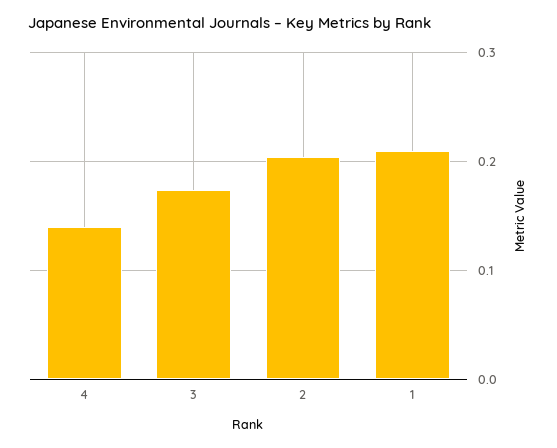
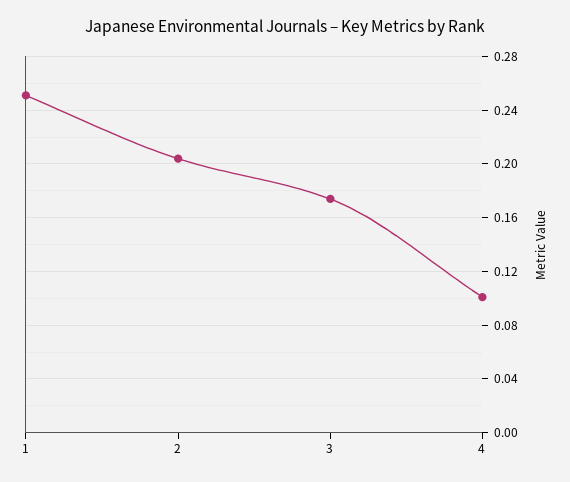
4: 0.14 -> 0.1
1: 0.21 -> 0.25

